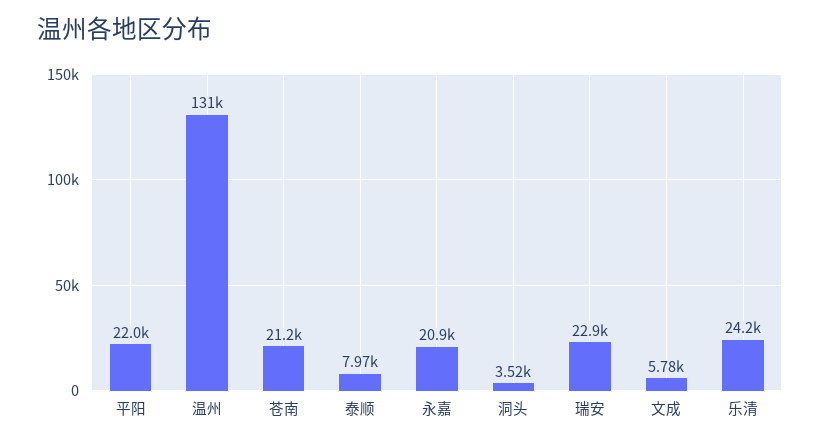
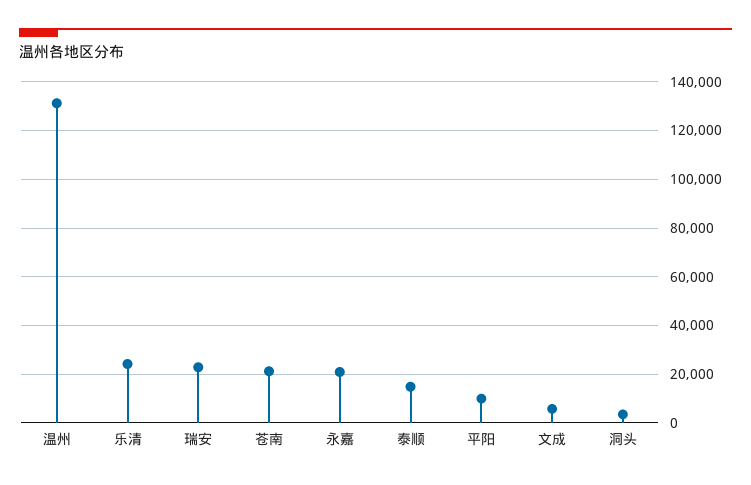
平阳: 22000 -> 10000
泰顺: 7970 -> 15000

